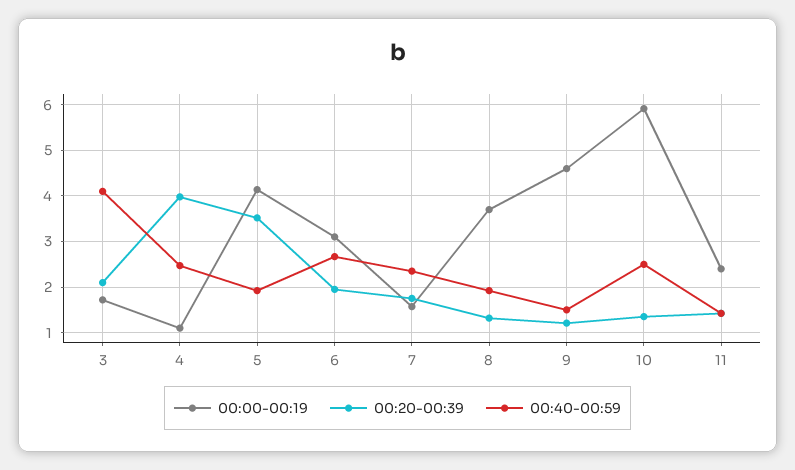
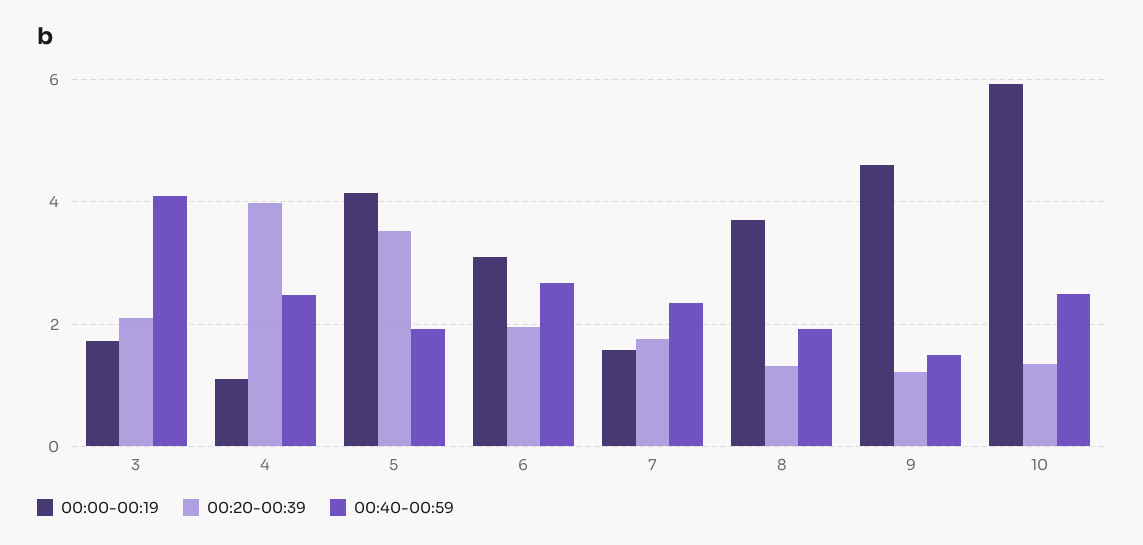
00:00-00:19, 11: 2.4 -> none
00:20-00:39, 11: 1.4 -> none
00:40-00:59, 11: 1.4 -> none

